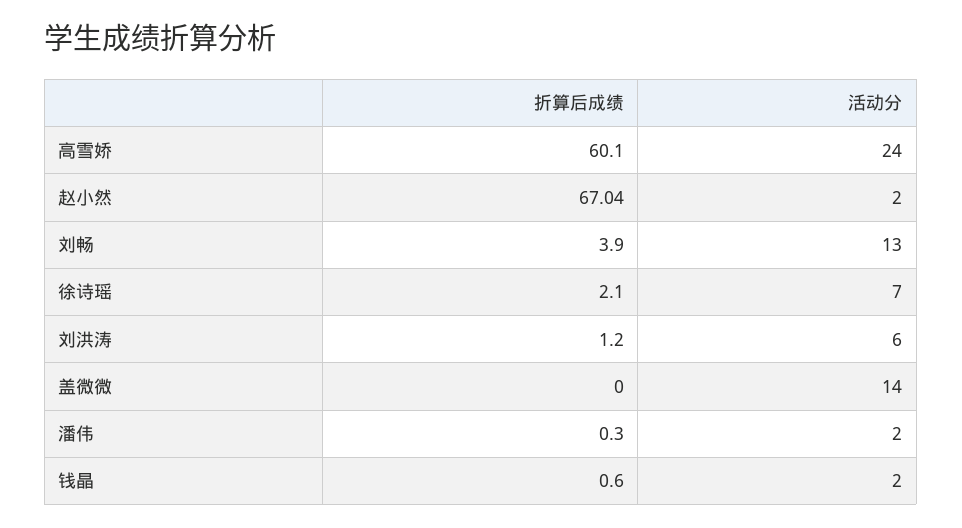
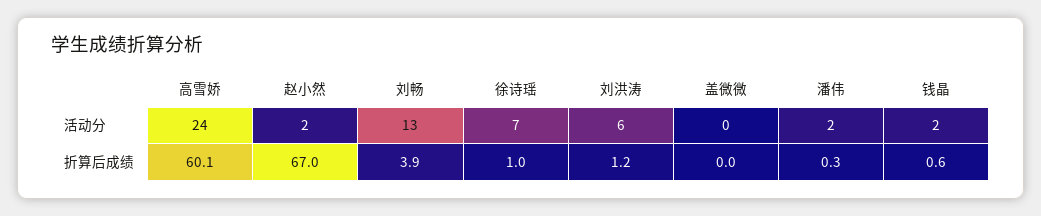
折算后成绩, 徐诗瑶: 2.1 -> 1
活动分, 盖微微: 14 -> 0

